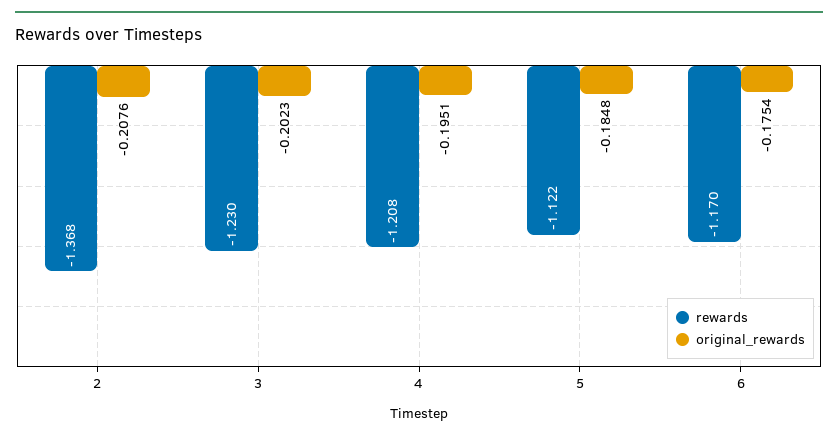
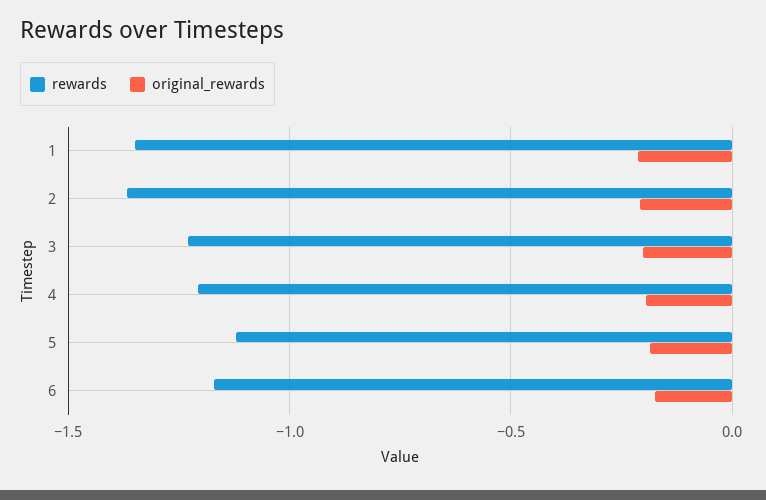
rewards, 1: none -> -1.35
original_rewards, 1: none -> -0.2

